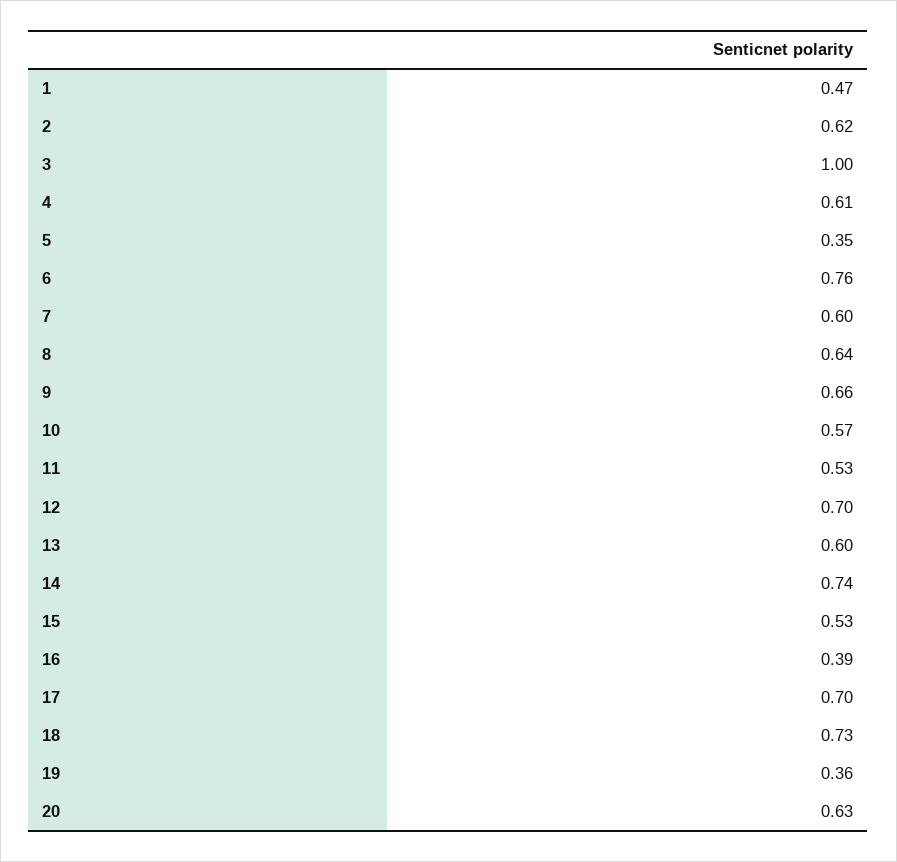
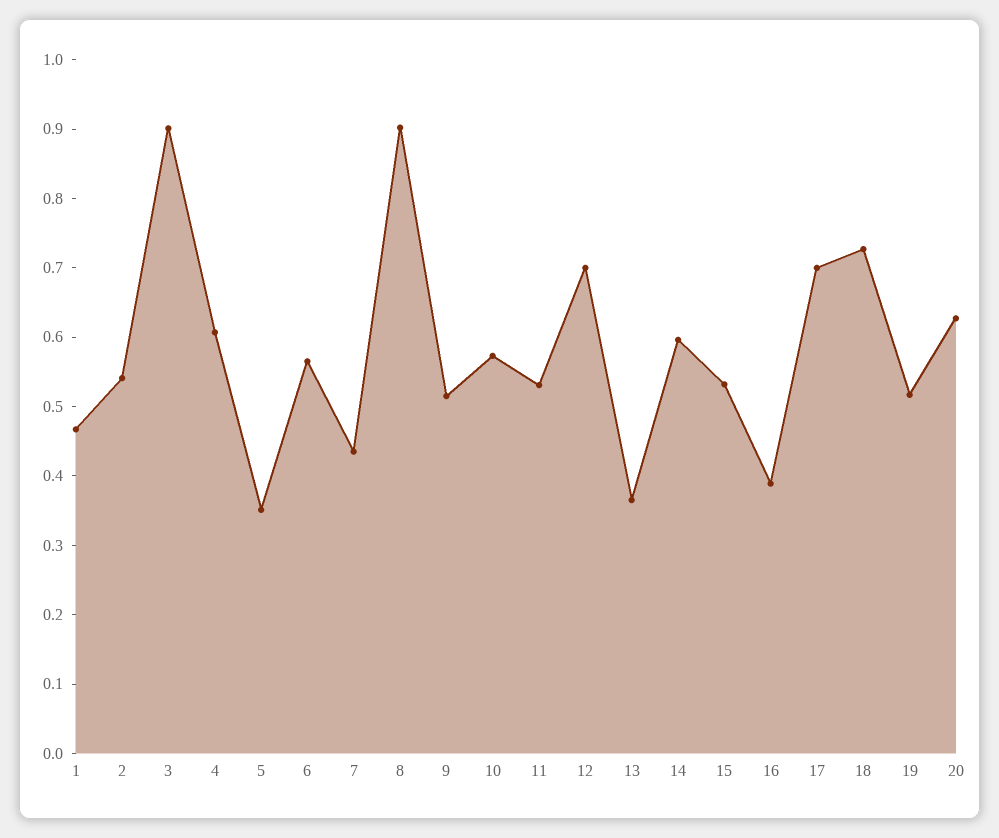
2: 0.62 -> 0.54
3: 1 -> 0.9
6: 0.76 -> 0.56
7: 0.6 -> 0.44
8: 0.64 -> 0.9
9: 0.66 -> 0.52
13: 0.6 -> 0.36
14: 0.74 -> 0.6
19: 0.36 -> 0.52

